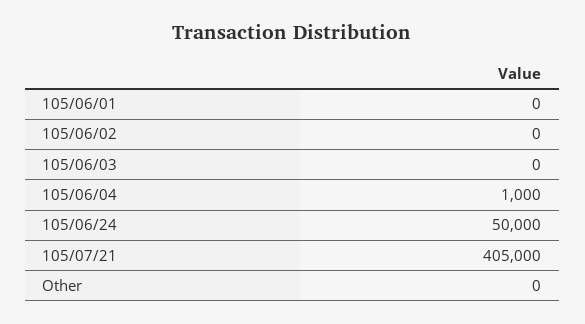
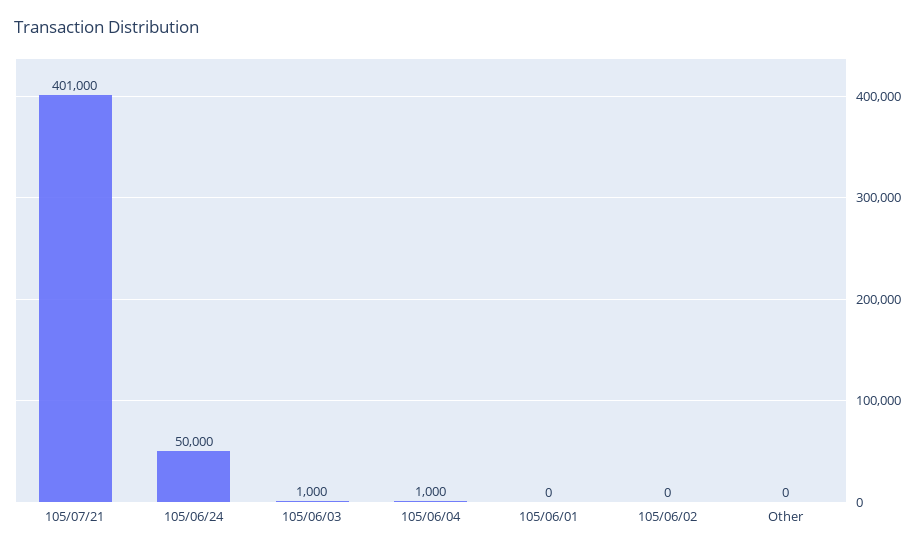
105/06/03: 0 -> 1000
105/07/21: 405000 -> 401000

